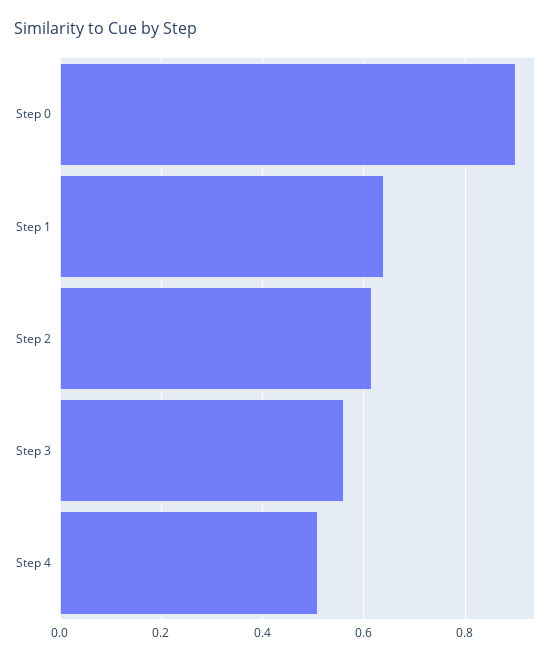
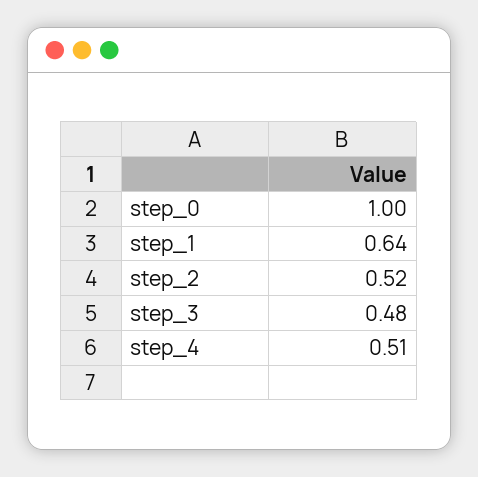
Step 0: 0.9 -> 1
Step 2: 0.62 -> 0.52
Step 3: 0.56 -> 0.48

